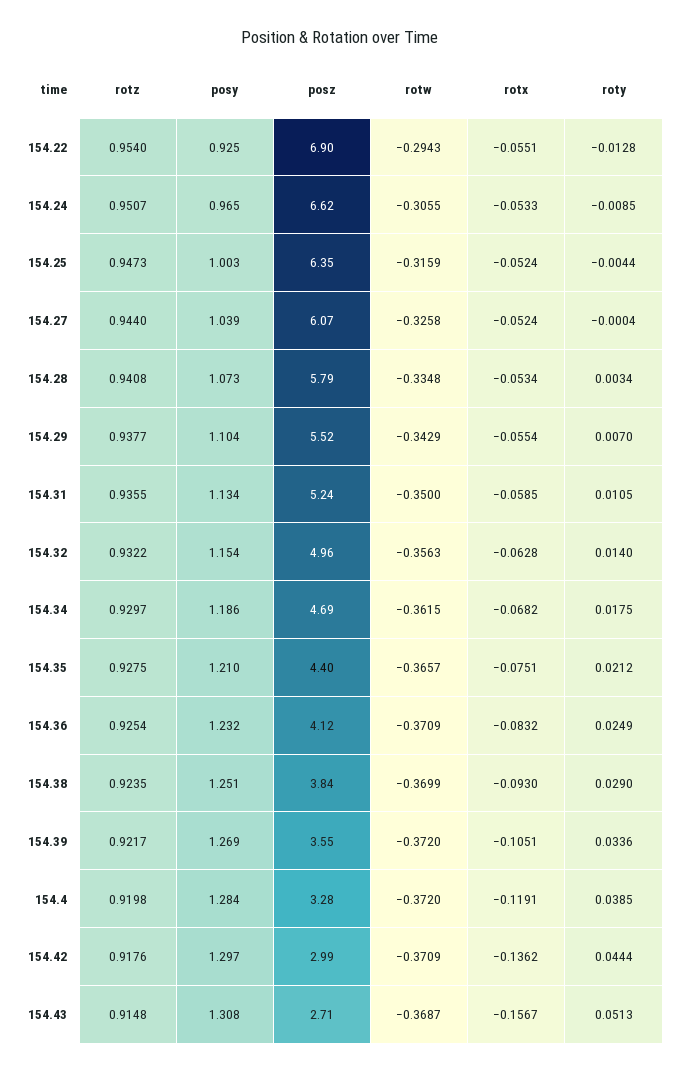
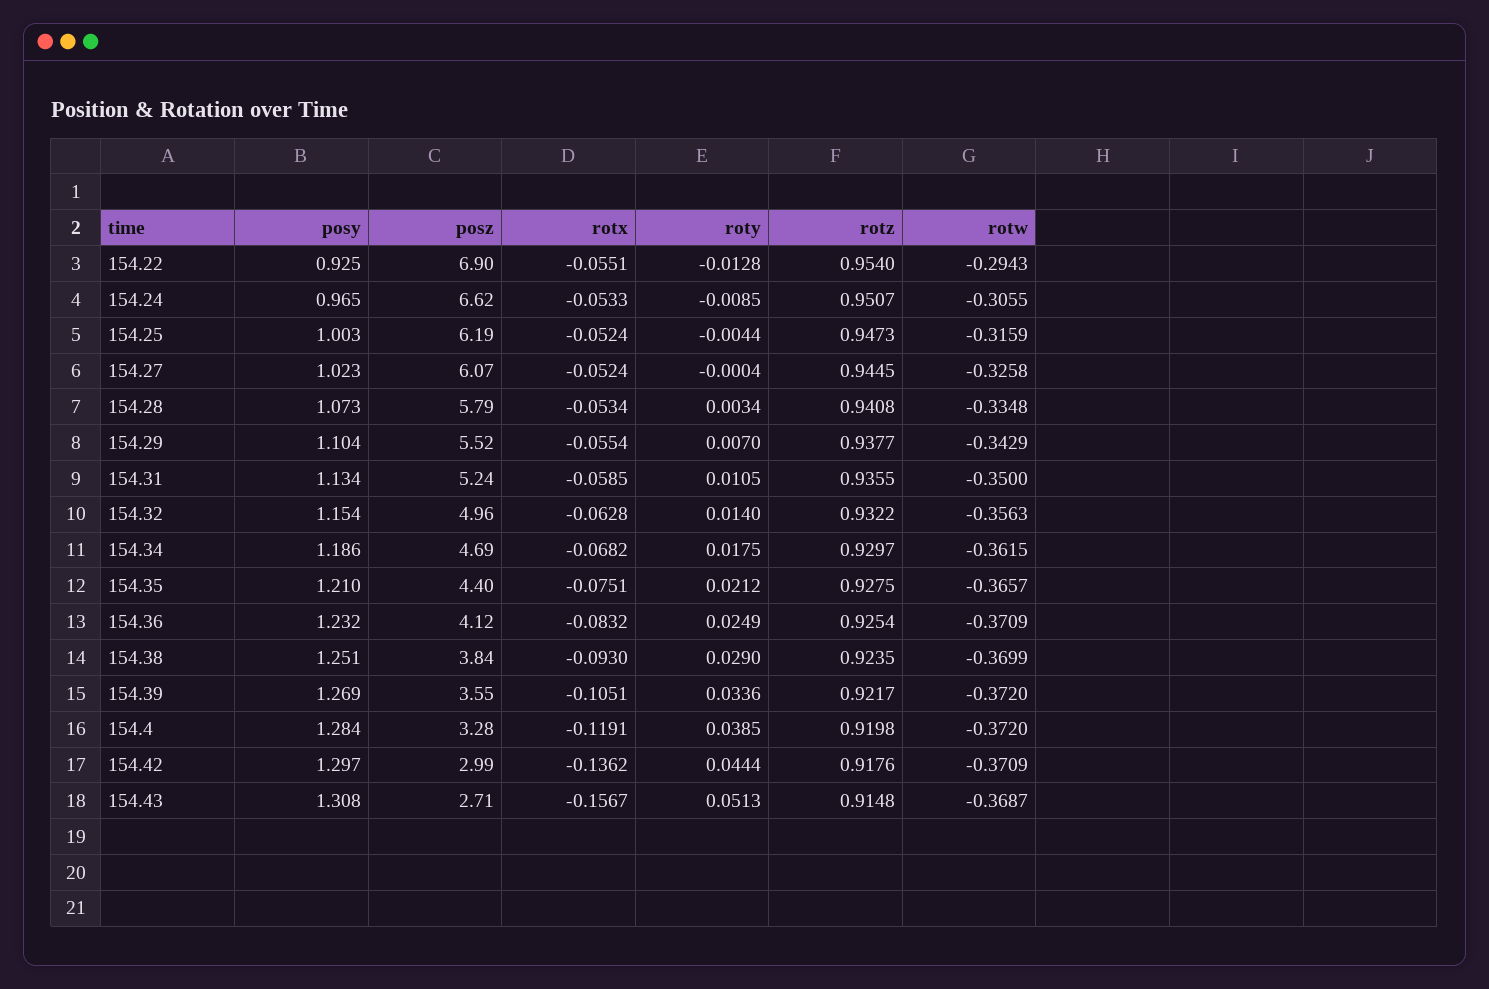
posz, 154.25: 6.35 -> 6.19
rotz, 154.27: 0.944 -> 0.9445
posy, 154.27: 1.039 -> 1.023

